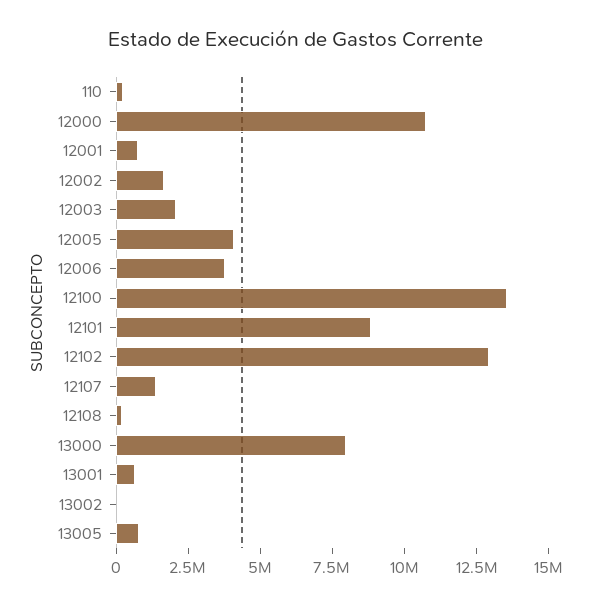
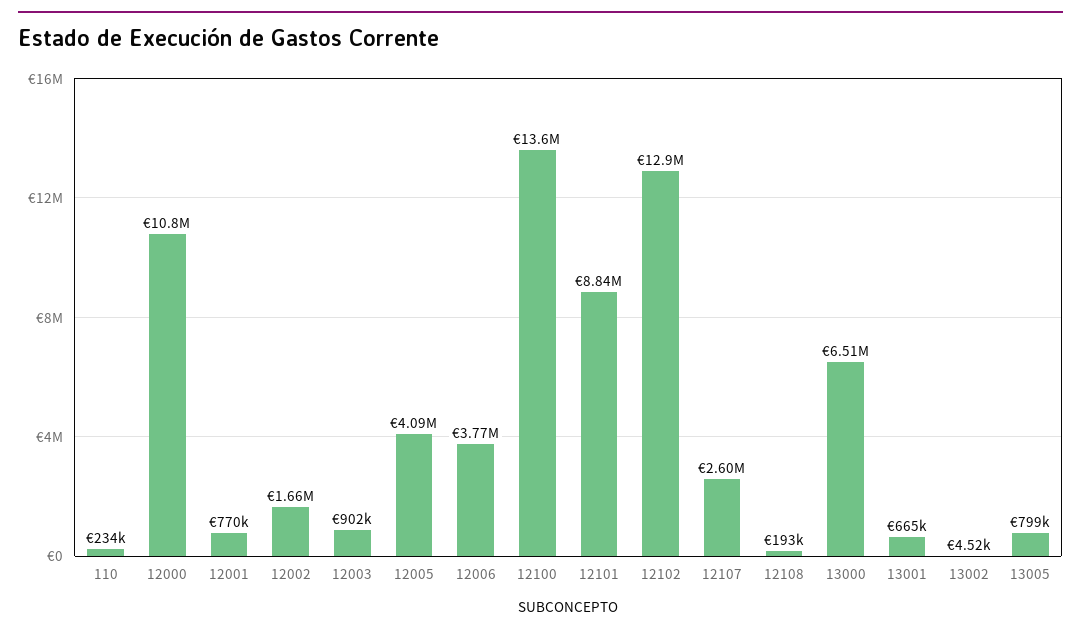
12003: 2000000 -> 902000
12107: 1500000 -> 2600000
13000: 8000000 -> 6510000

